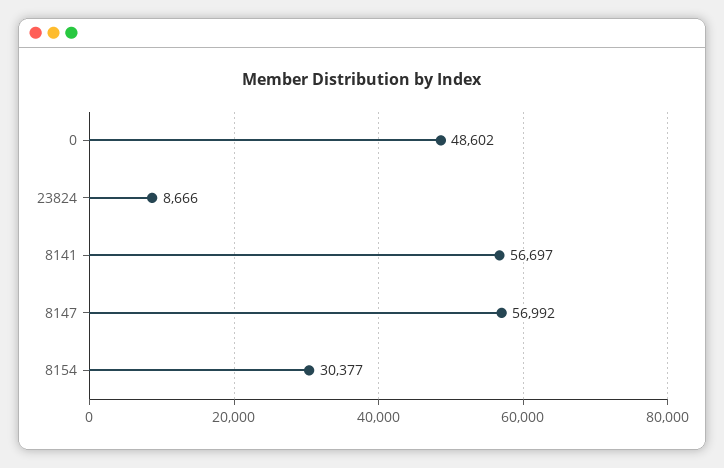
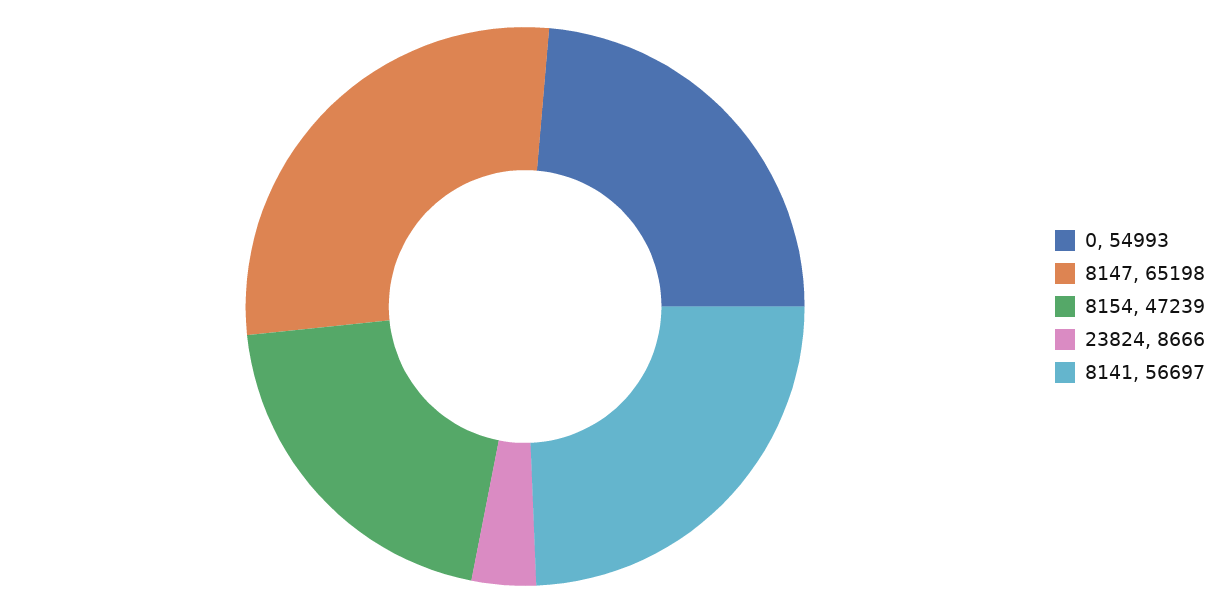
0: 48602 -> 54993
8147: 56992 -> 65198
8154: 30377 -> 47239

